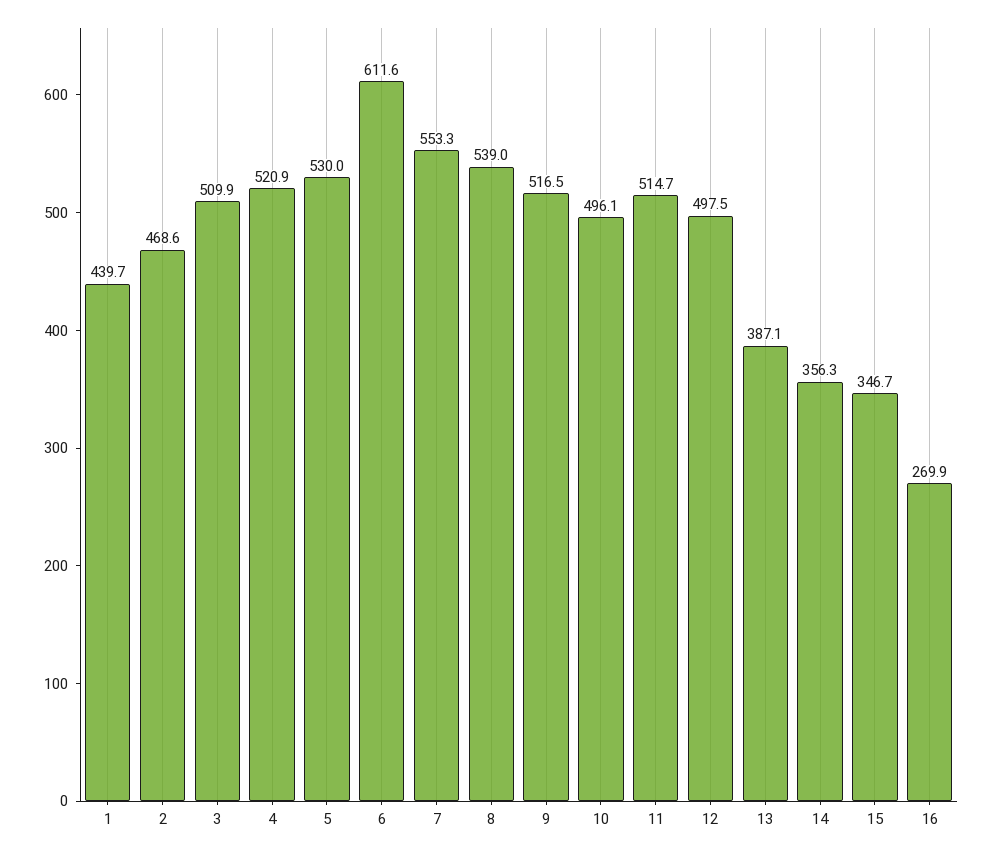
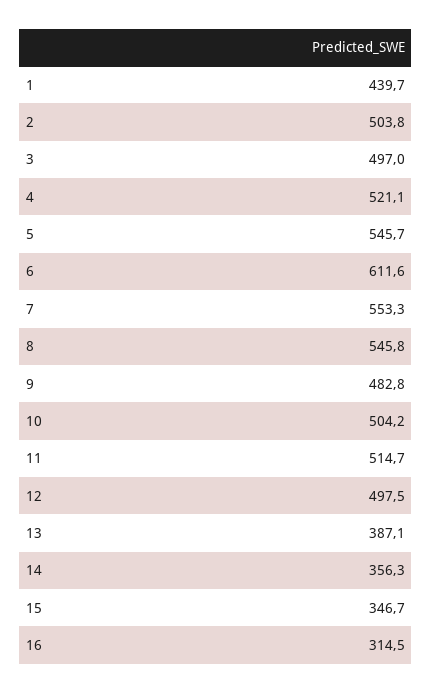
2: 468.6 -> 503.8
3: 509.9 -> 497
4: 520.9 -> 521.1
5: 530 -> 545.7
8: 539 -> 545.8
9: 516.5 -> 482.8
10: 496.1 -> 504.2
16: 269.9 -> 314.5

